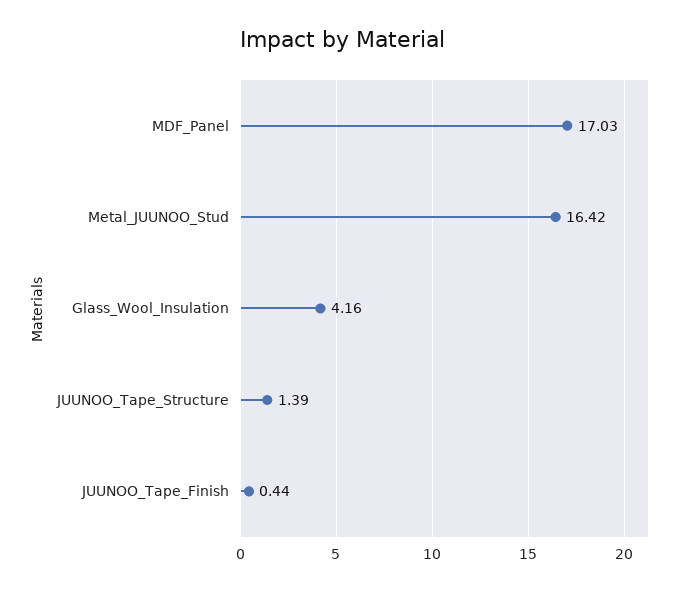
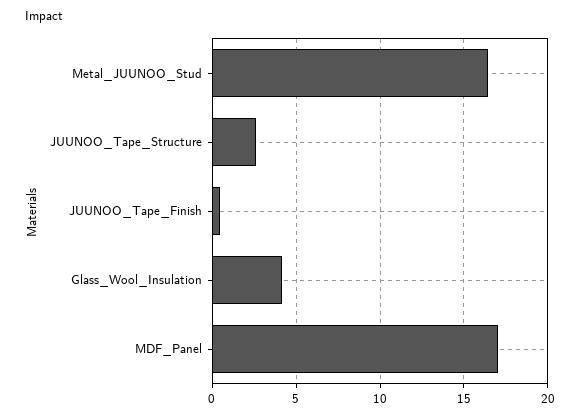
JUUNOO_Tape_Structure: 1.39 -> 2.5

